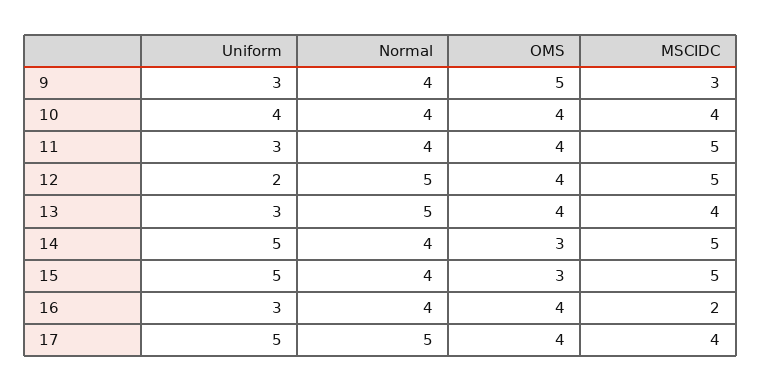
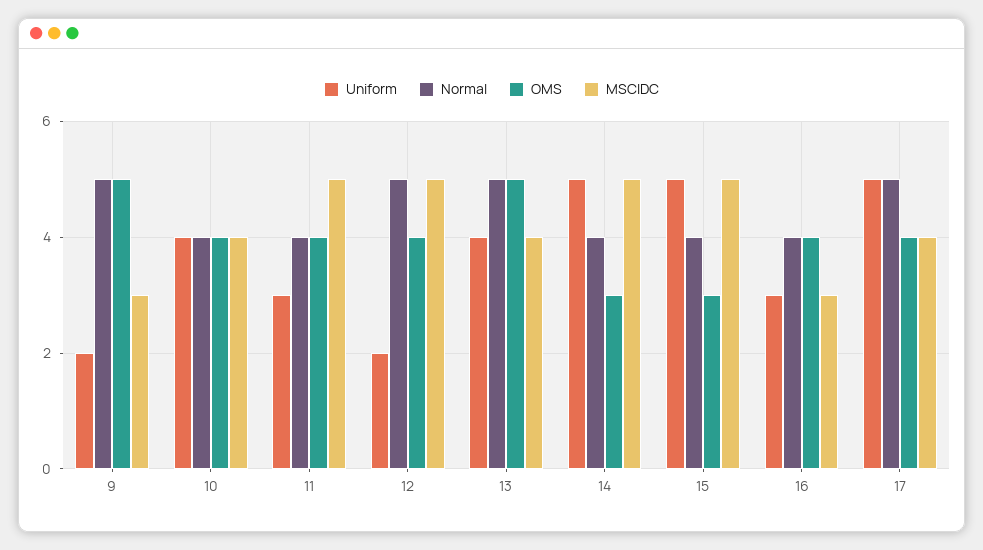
Uniform, 9: 3 -> 2
Normal, 9: 4 -> 5
Uniform, 13: 3 -> 4
OMS, 13: 4 -> 5
MSCIDC, 16: 2 -> 3

